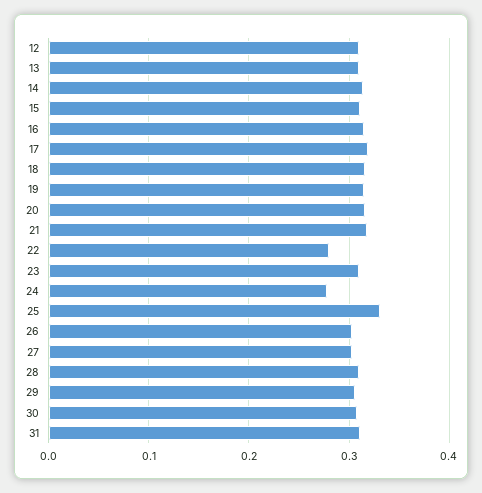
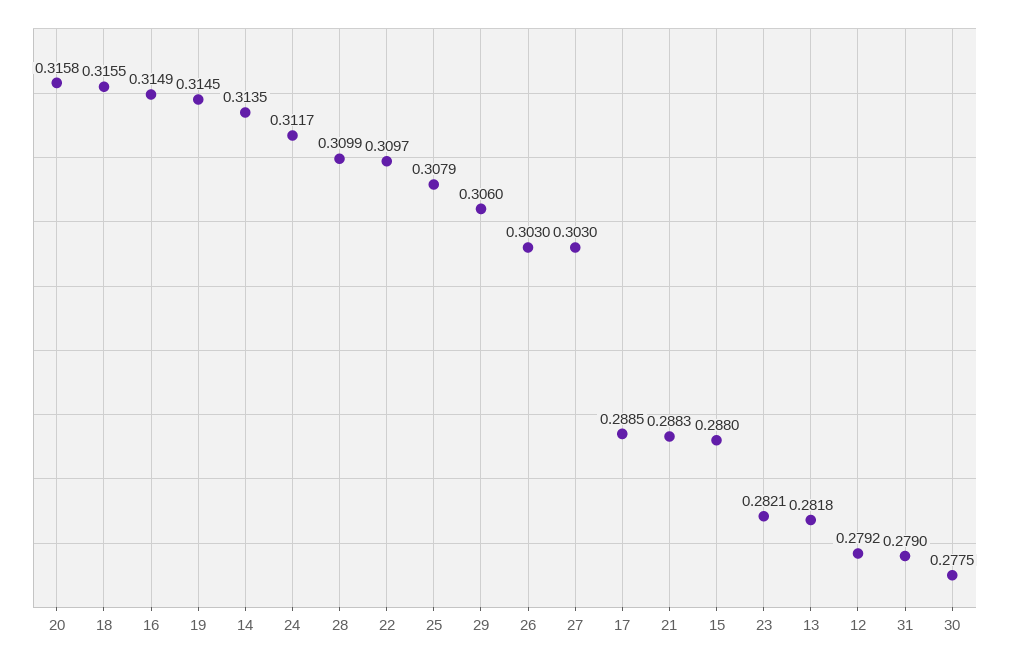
12: 0.31 -> 0.2792
13: 0.31 -> 0.2818
15: 0.31 -> 0.288
17: 0.32 -> 0.2885
21: 0.32 -> 0.2883
22: 0.28 -> 0.3097
23: 0.31 -> 0.2821
24: 0.28 -> 0.3117
25: 0.33 -> 0.3079
30: 0.31 -> 0.2775
31: 0.31 -> 0.279

